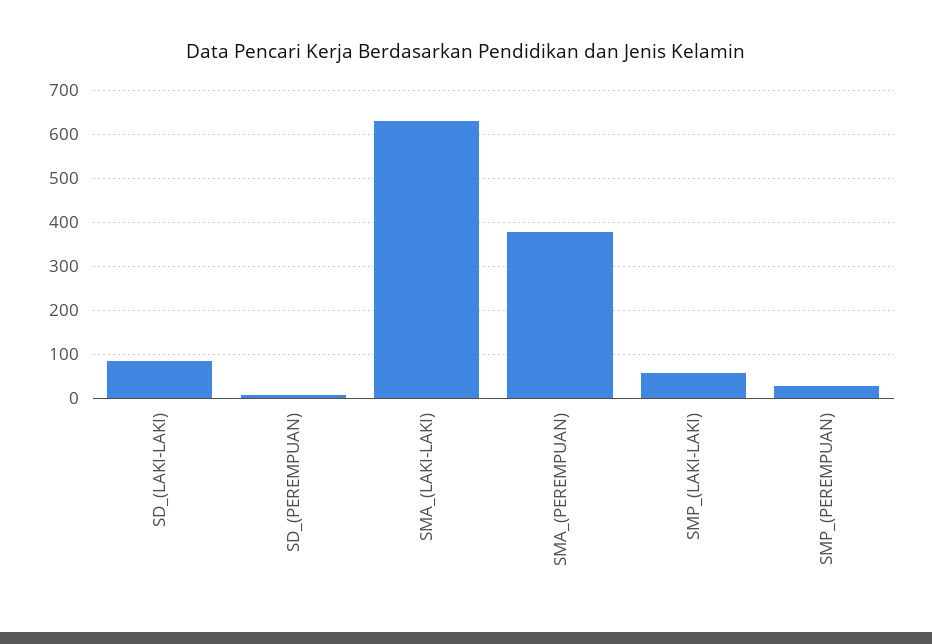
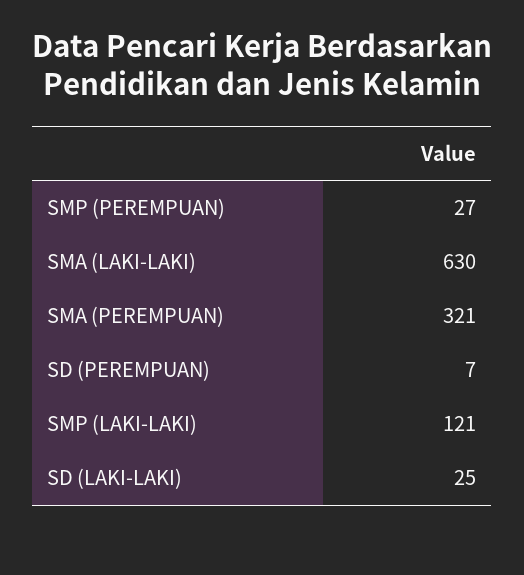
SD_(LAKI-LAKI): 80 -> 25
SMA_(PEREMPUAN): 380 -> 321
SMP_(LAKI-LAKI): 60 -> 121

